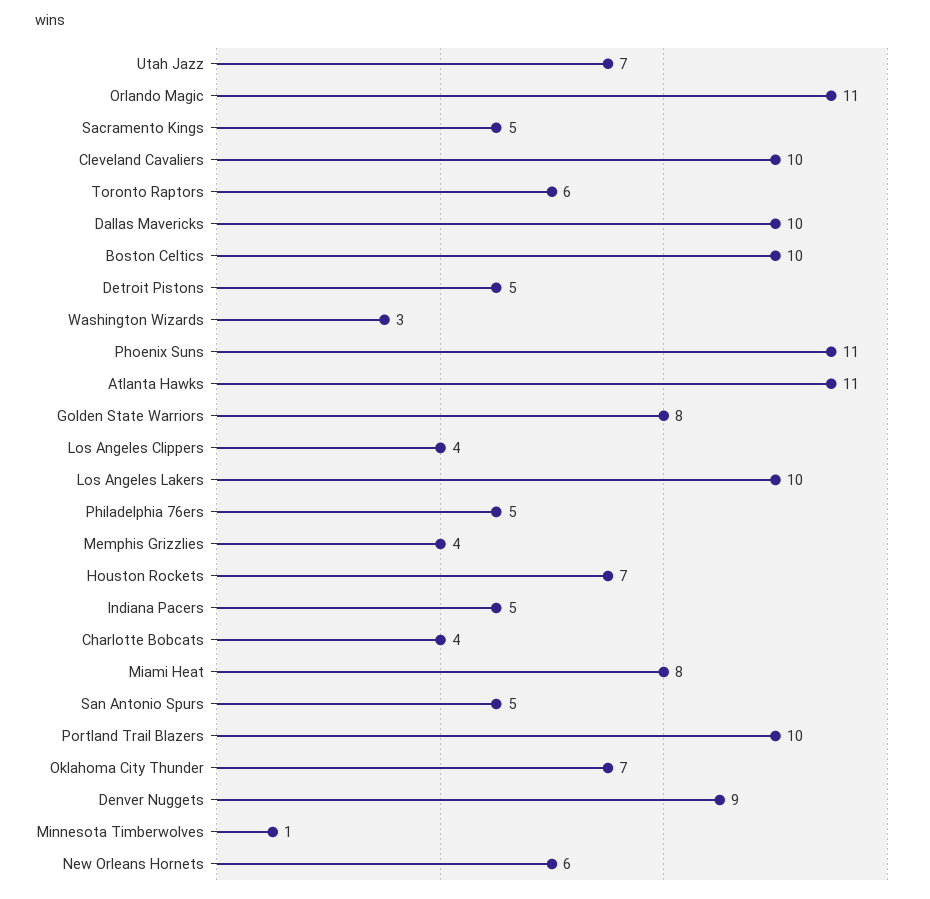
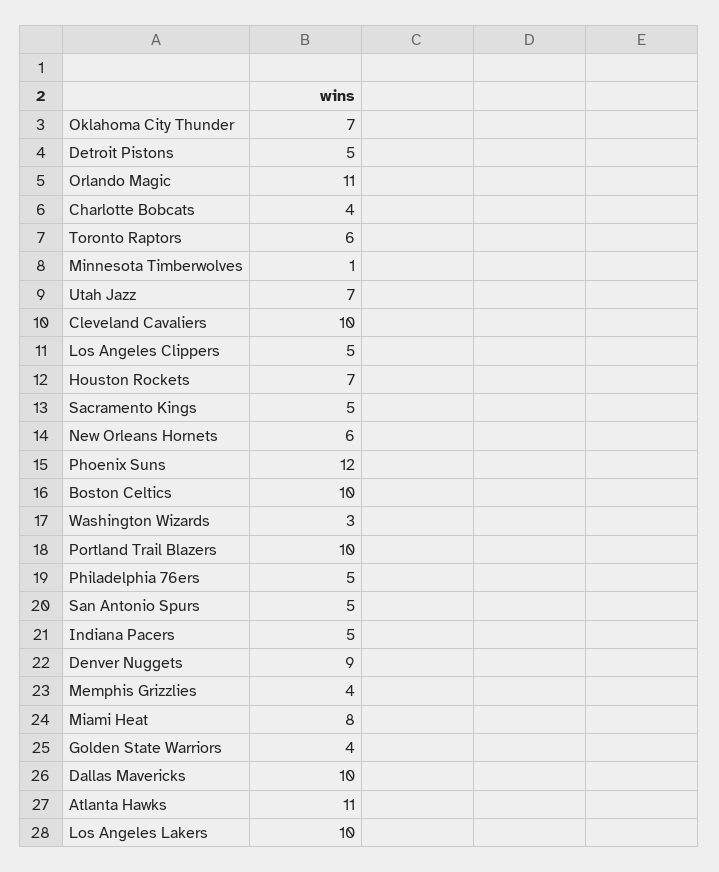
Phoenix Suns: 11 -> 12
Golden State Warriors: 8 -> 4
Los Angeles Clippers: 4 -> 5

